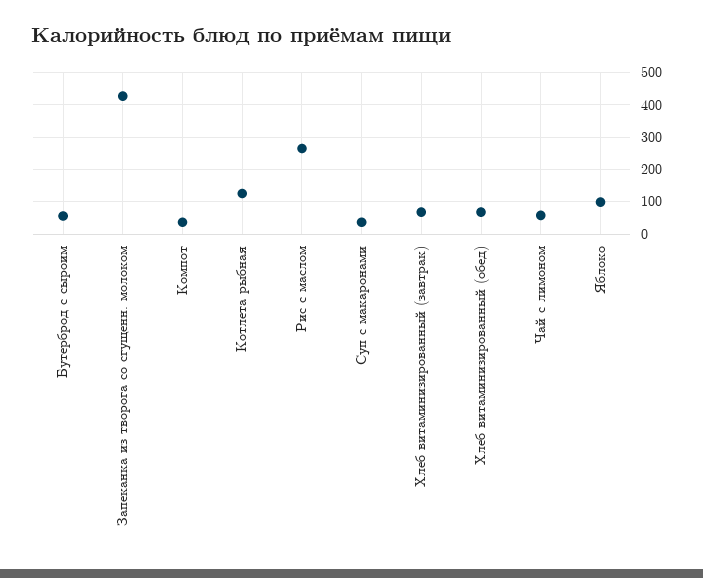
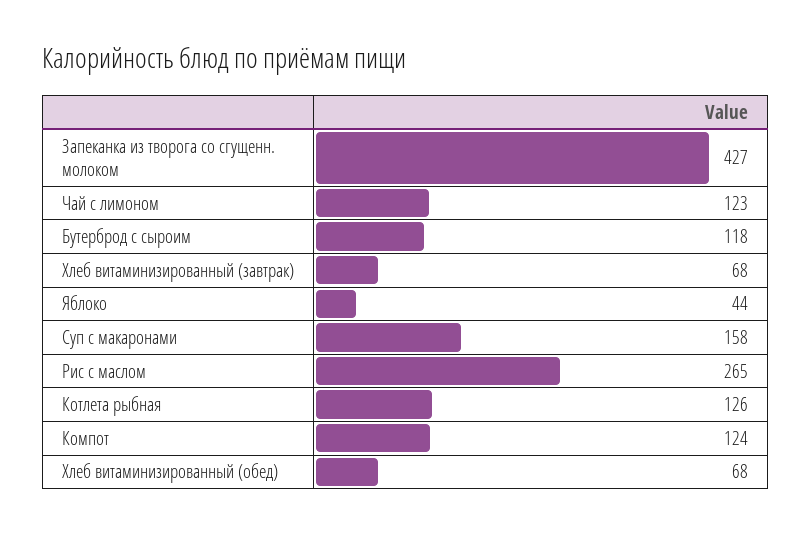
Бутерброд с сыроим: 60 -> 118
Компот: 40 -> 124
Суп с макаронами: 40 -> 158
Чай с лимоном: 60 -> 123
Яблоко: 100 -> 44

